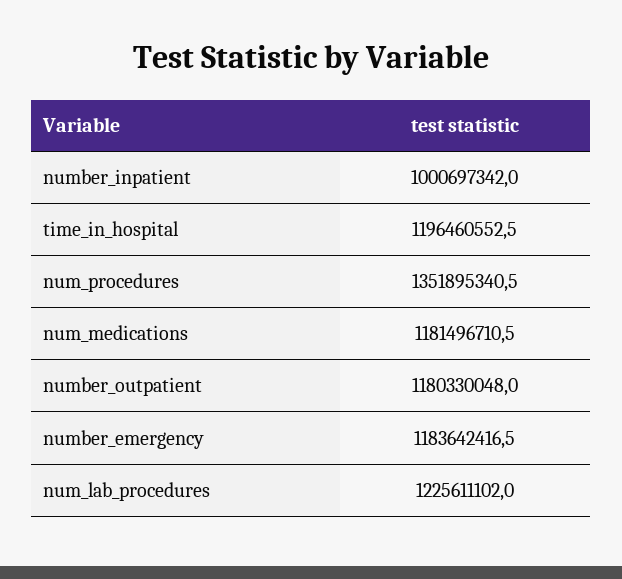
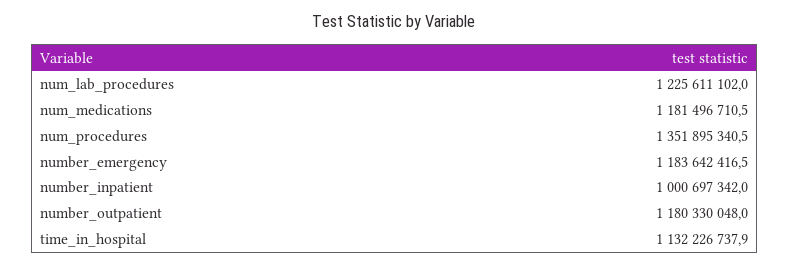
time_in_hospital: 1196460552.5 -> 1132226737.9

